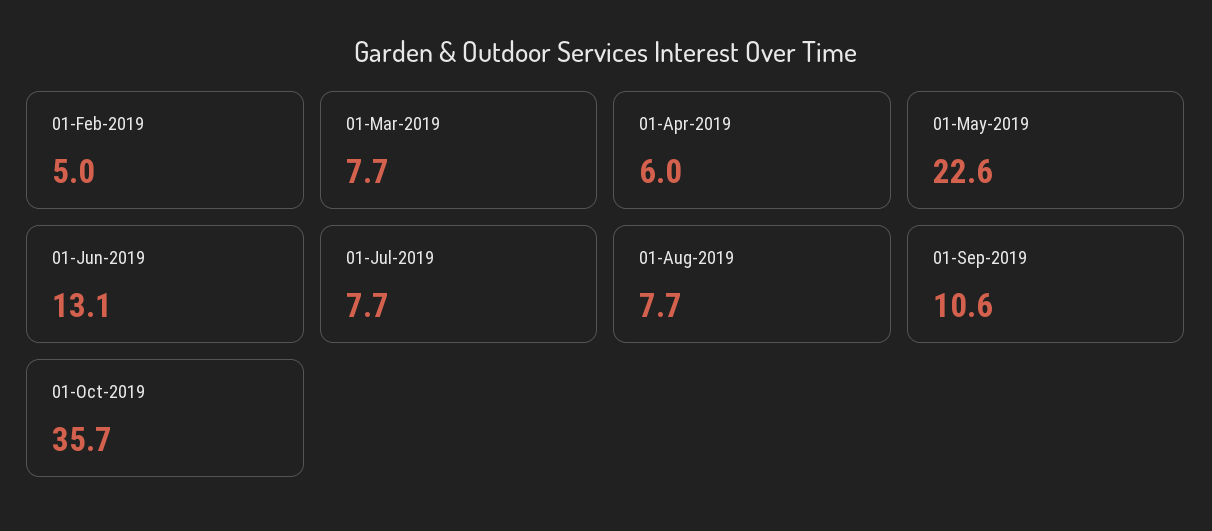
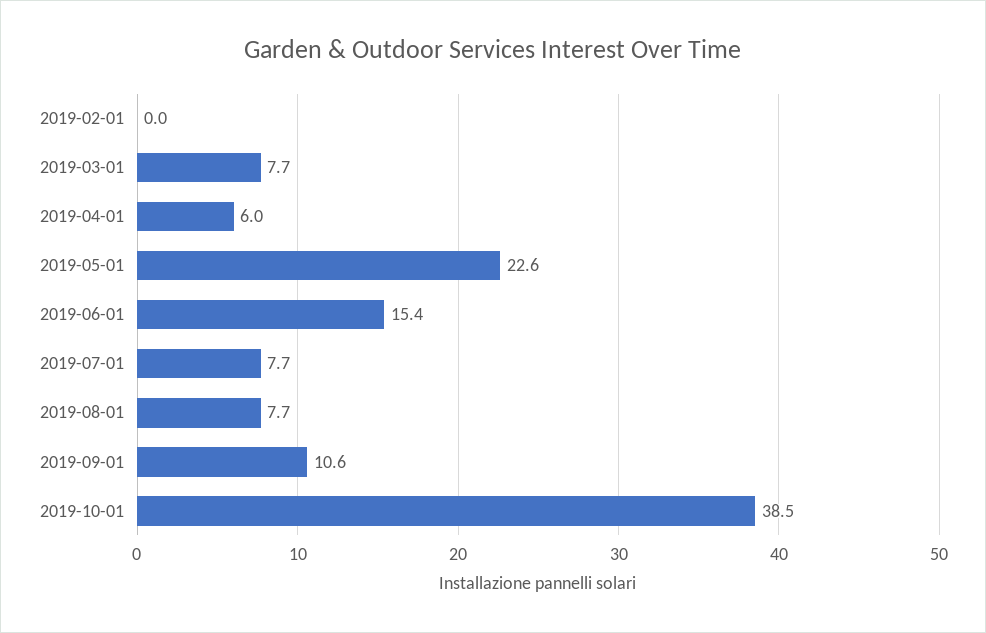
01-Feb-2019: 5 -> 0
01-Jun-2019: 13.1 -> 15.4
01-Oct-2019: 35.7 -> 38.5

